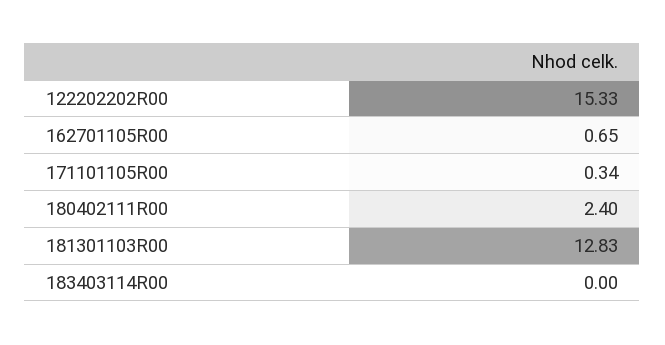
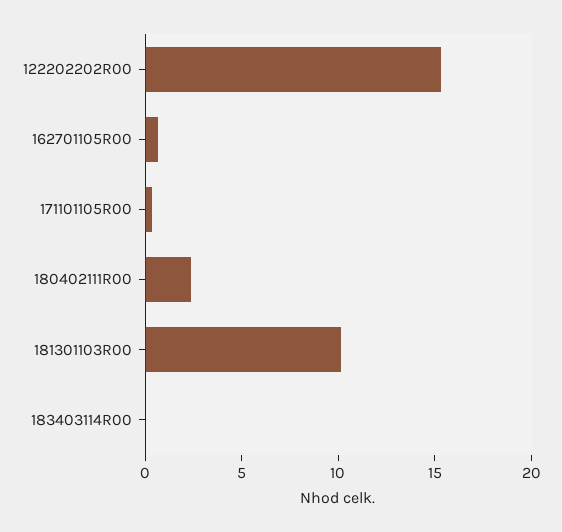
181301103R00: 12.83 -> 10

